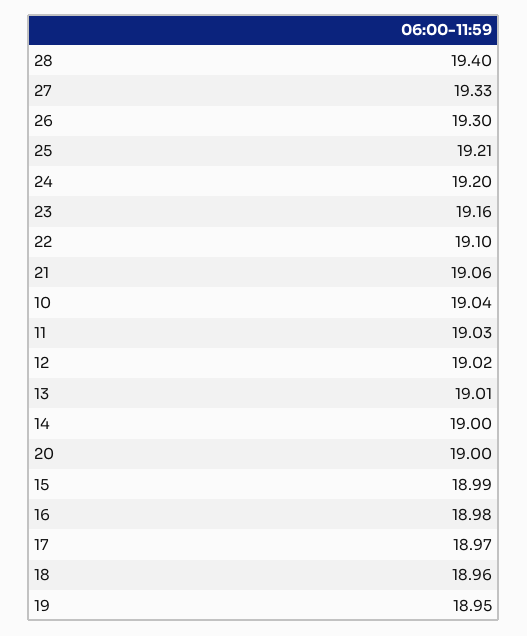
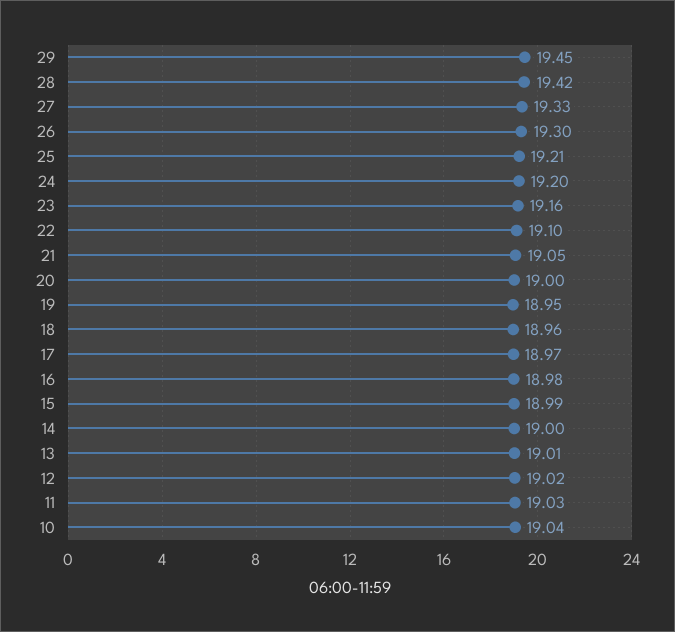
28: 19.4 -> 19.42
21: 19.06 -> 19.05
29: none -> 19.45

